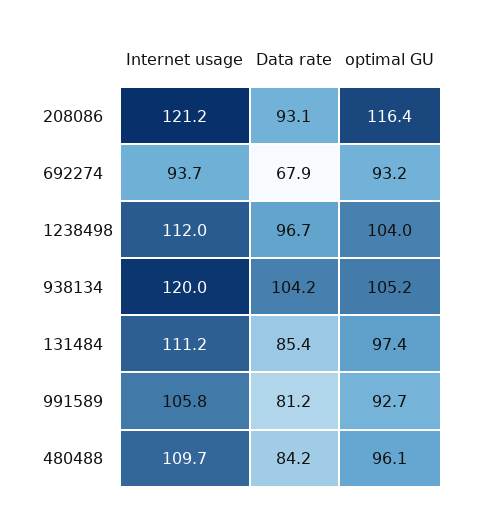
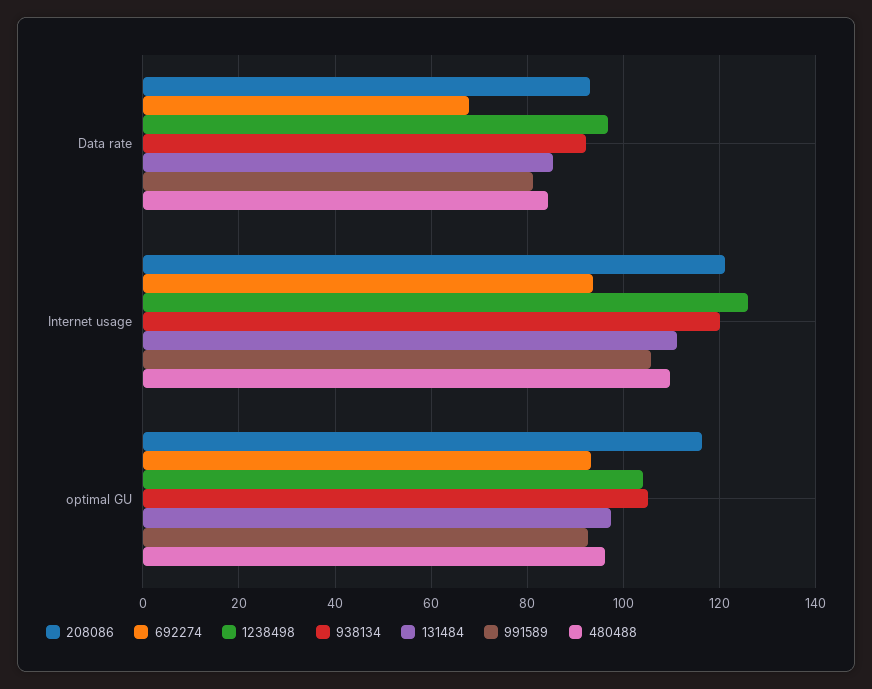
1238498, Internet usage: 112 -> 126
938134, Data rate: 104.2 -> 92

